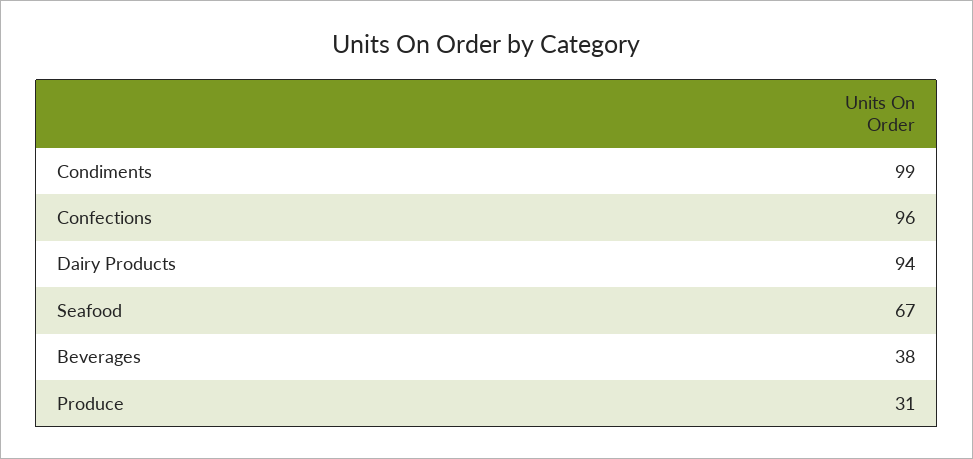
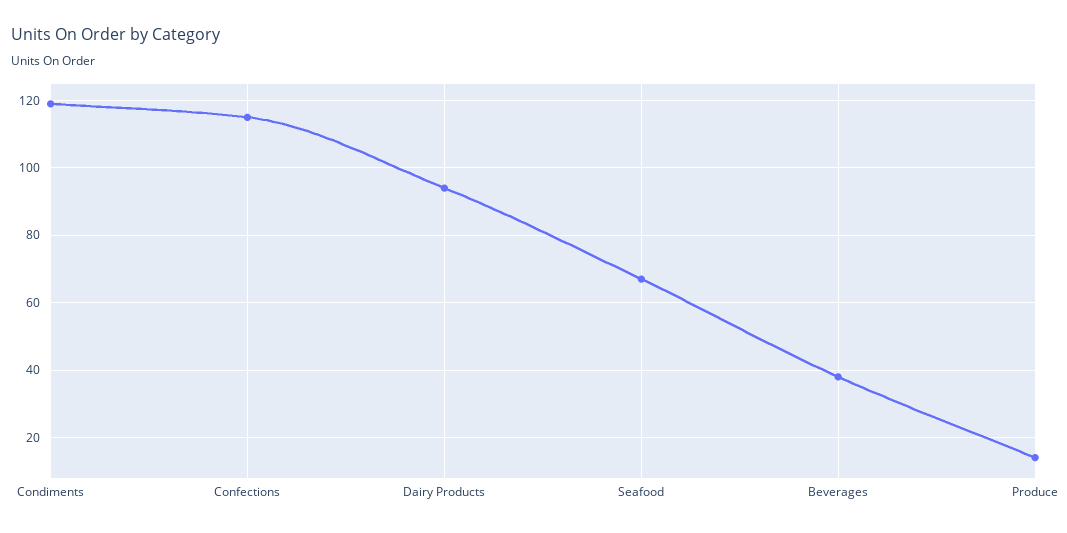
Condiments: 99 -> 120
Confections: 96 -> 115
Produce: 31 -> 15

